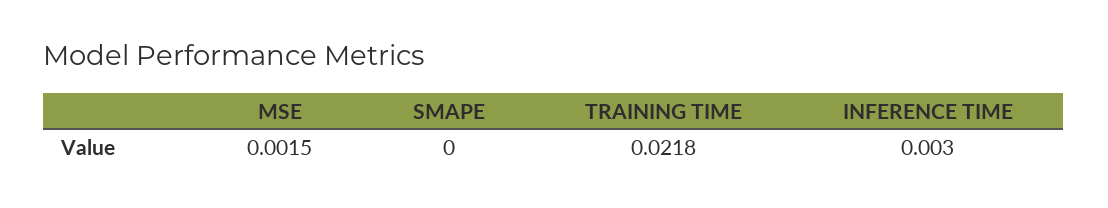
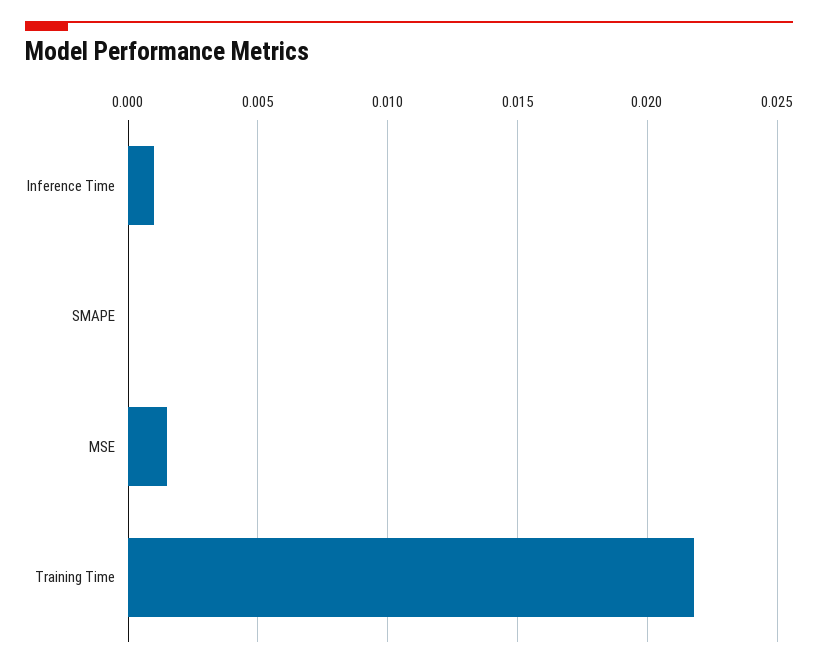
INFERENCE TIME: 0.003 -> 0.001

